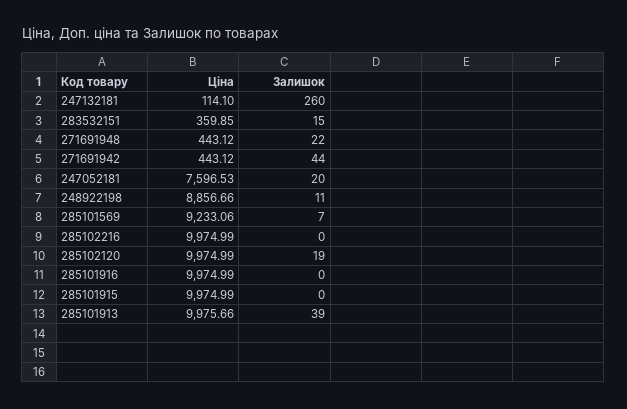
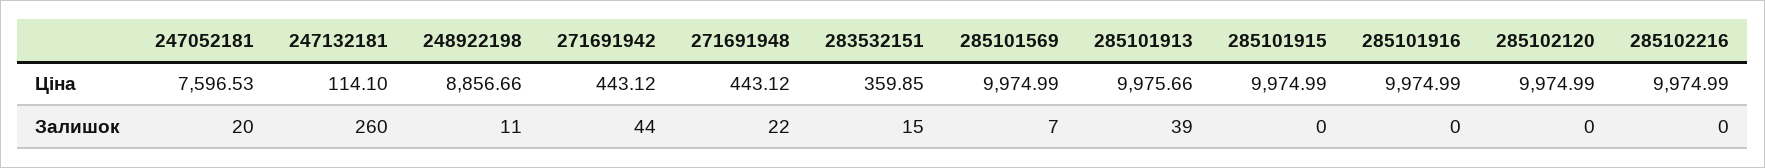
Ціна, 285101569: 9233.06 -> 9974.99
Залишок, 285102120: 19 -> 0

